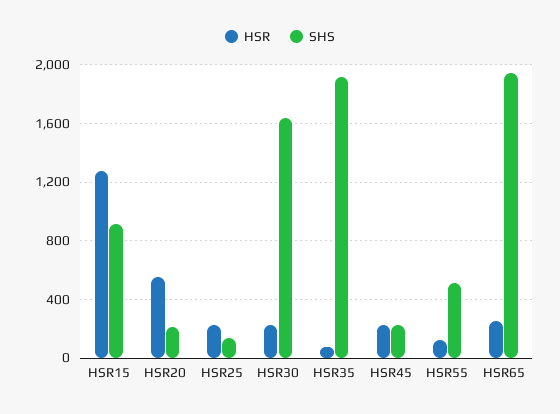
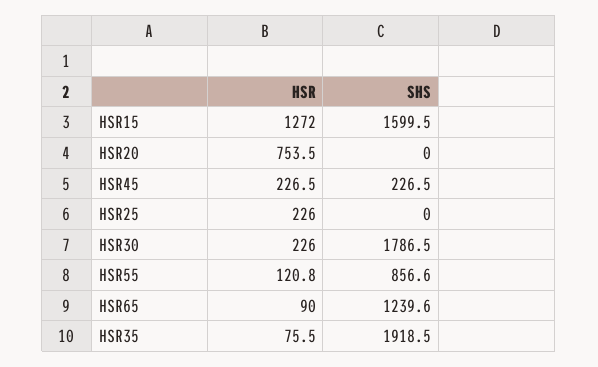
SHS, HSR15: 900 -> 1599.5
HSR, HSR20: 550 -> 753.5
SHS, HSR20: 200 -> 0
SHS, HSR25: 150 -> 0
SHS, HSR30: 1650 -> 1786.5
SHS, HSR55: 500 -> 856.6
HSR, HSR65: 250 -> 90
SHS, HSR65: 1950 -> 1239.6

